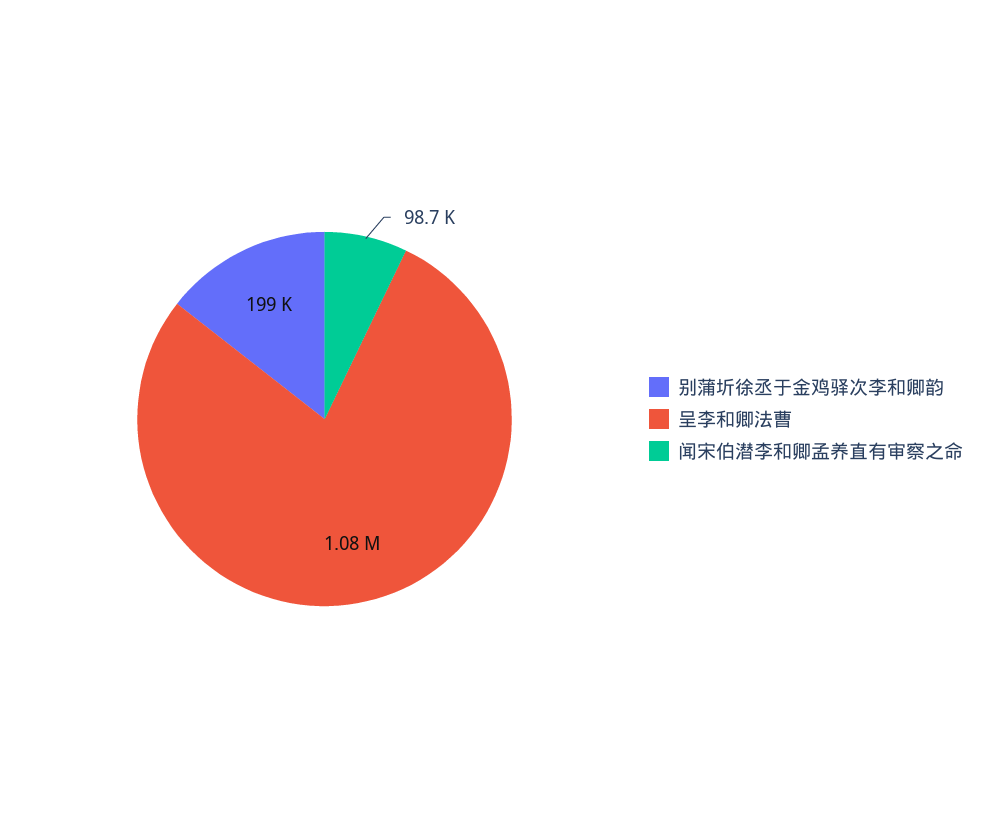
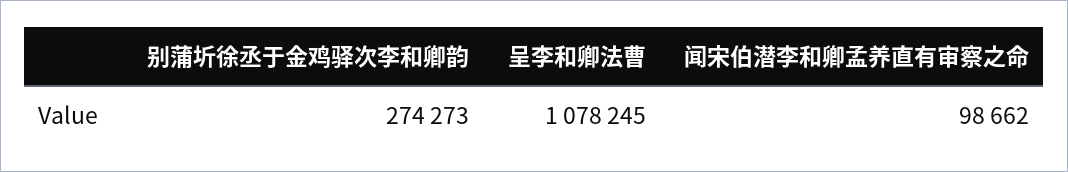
别蒲圻徐丞于金鸡驿次李和卿韵: 199000 -> 274273

